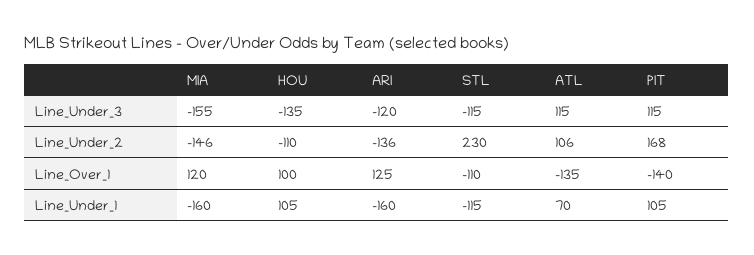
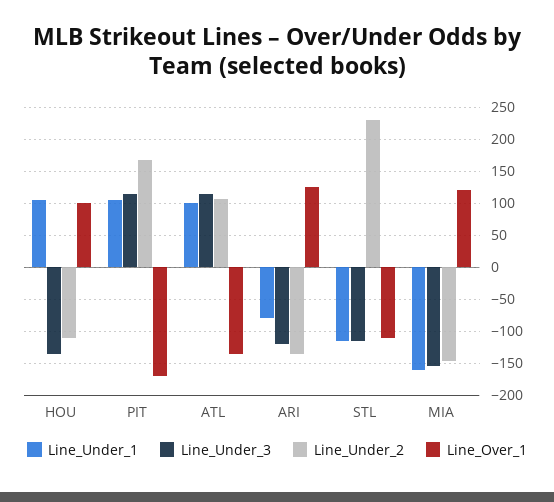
Line_Over_1, PIT: -140 -> -170
Line_Under_1, ARI: -160 -> -80
Line_Under_1, ATL: 70 -> 100

